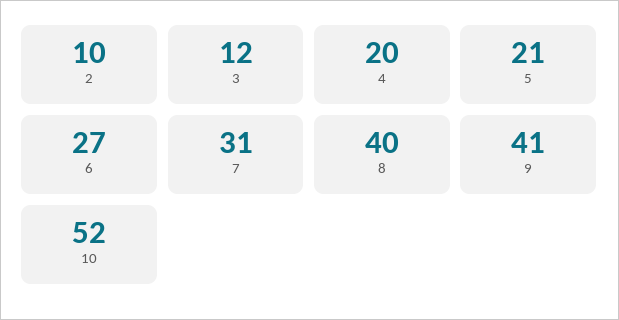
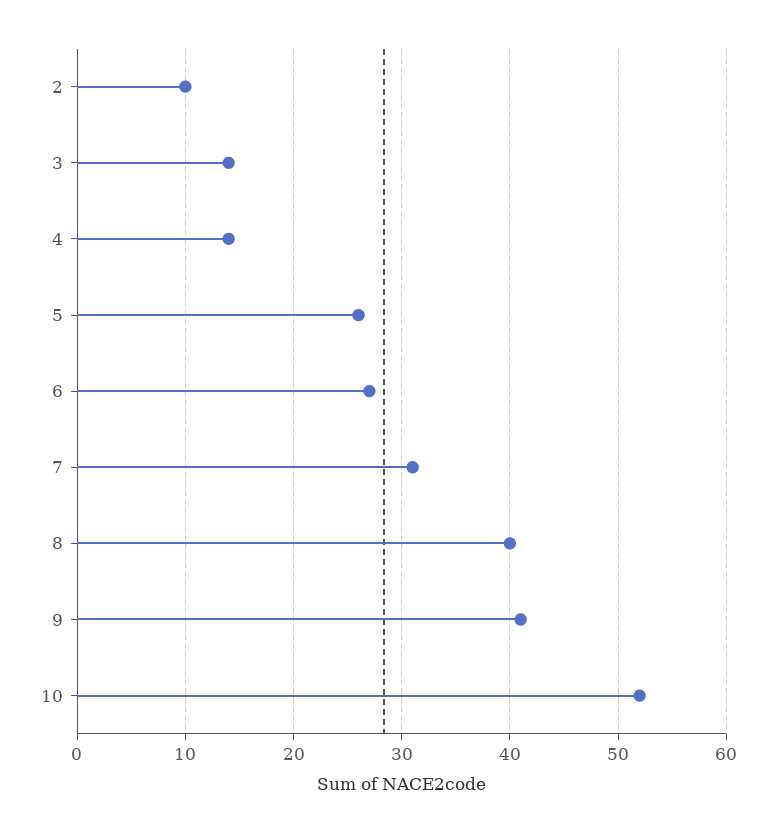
3: 12 -> 14
4: 20 -> 14
5: 21 -> 26

